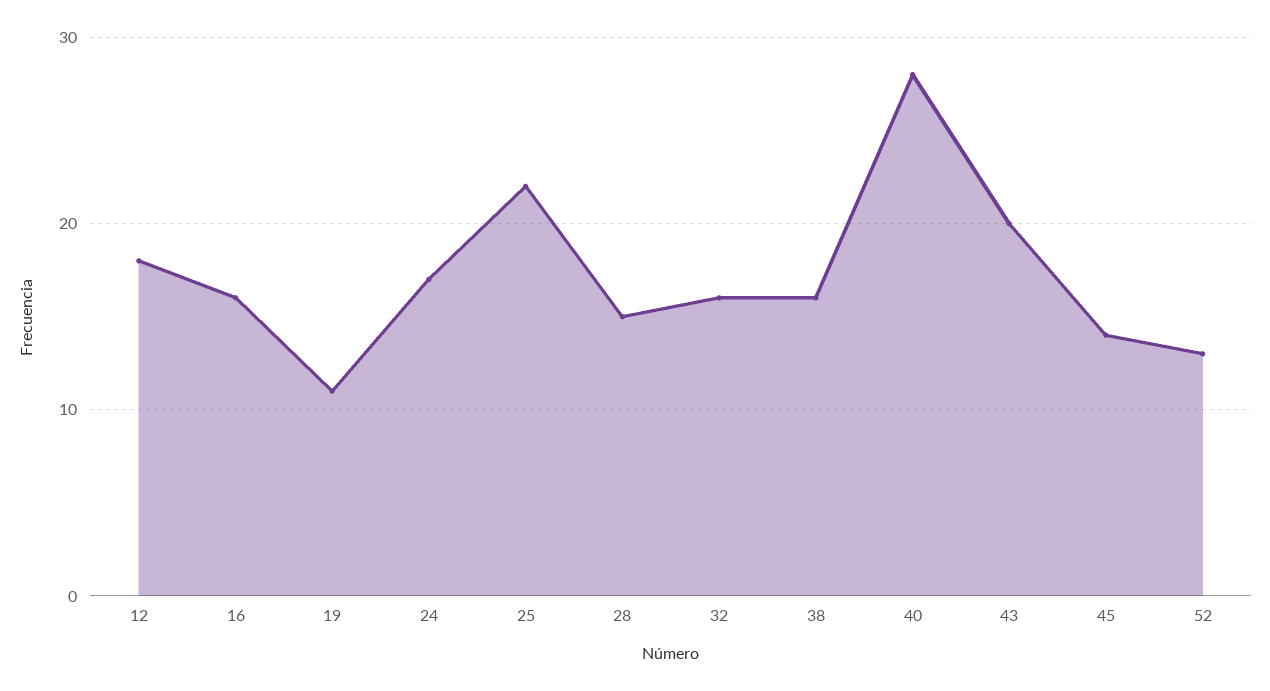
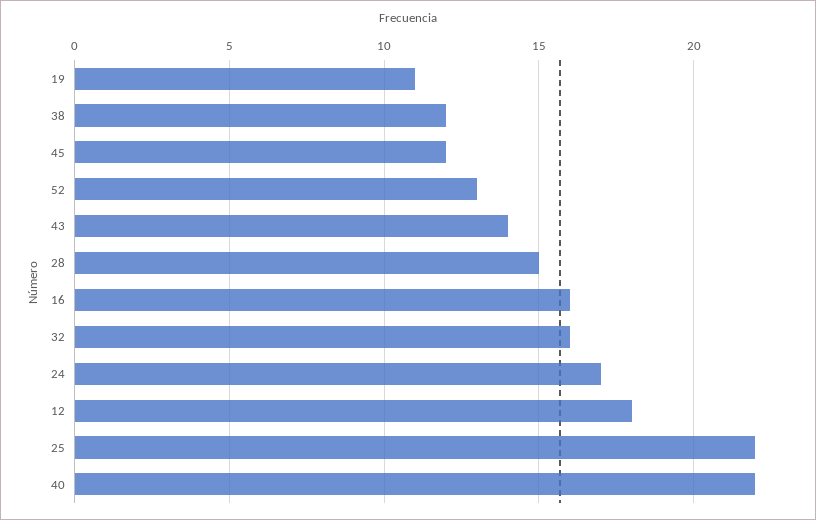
38: 16 -> 12
40: 28 -> 22
43: 20 -> 14
45: 14 -> 12

